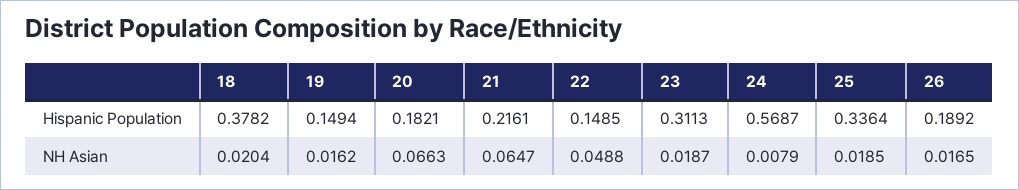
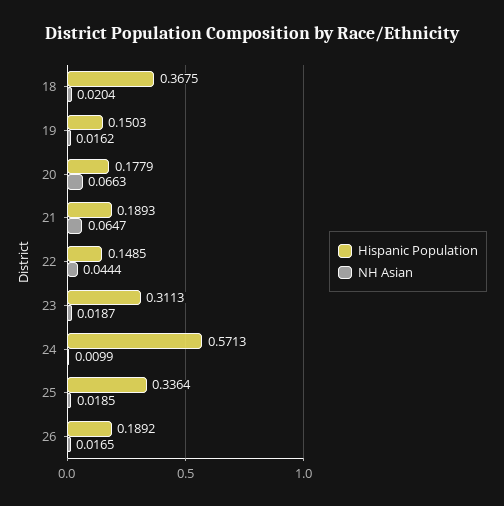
Hispanic Population, 18: 0.3782 -> 0.3675
Hispanic Population, 19: 0.1494 -> 0.1503
Hispanic Population, 20: 0.1821 -> 0.1779
Hispanic Population, 21: 0.2161 -> 0.1893
Hispanic Population, 24: 0.5687 -> 0.5713
NH Asian, 22: 0.0488 -> 0.0444
NH Asian, 24: 0.0079 -> 0.0099

